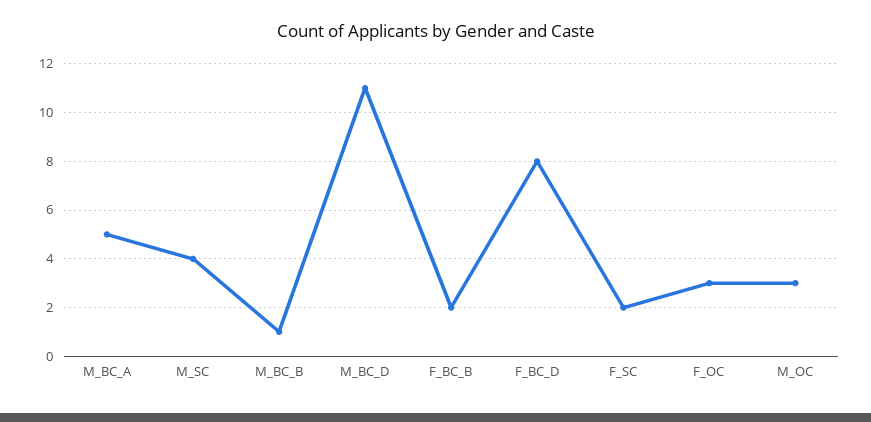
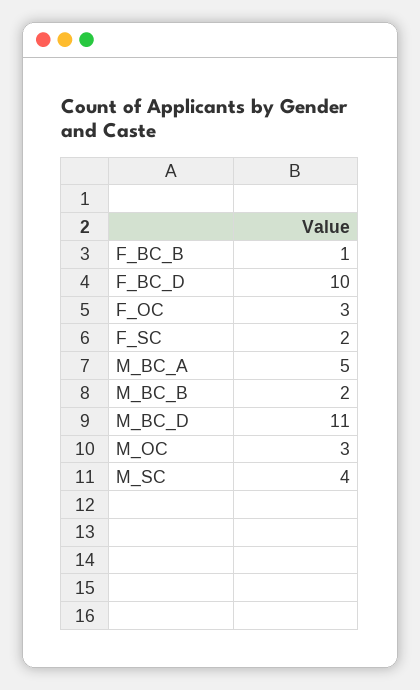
M_BC_B: 1 -> 2
F_BC_B: 2 -> 1
F_BC_D: 8 -> 10

